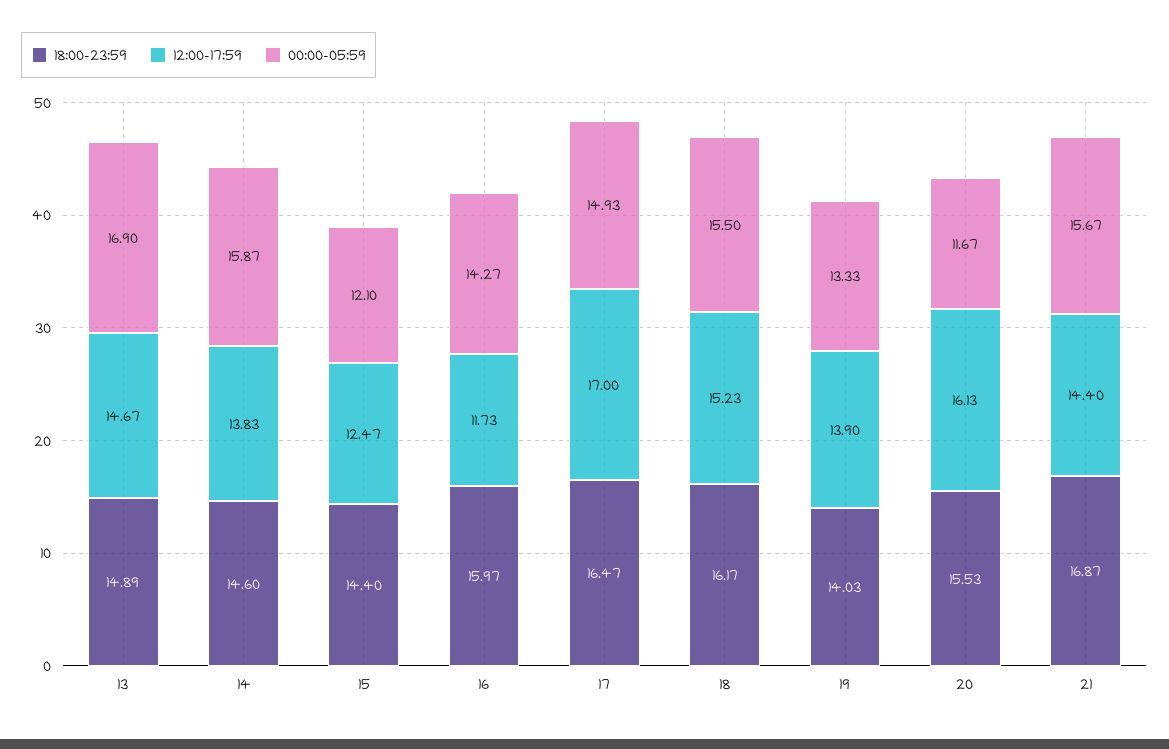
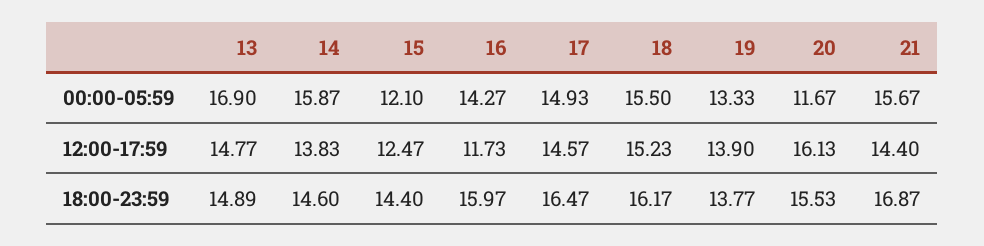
12:00-17:59, 13: 14.67 -> 14.77
12:00-17:59, 17: 17 -> 14.57
18:00-23:59, 19: 14.03 -> 13.77

